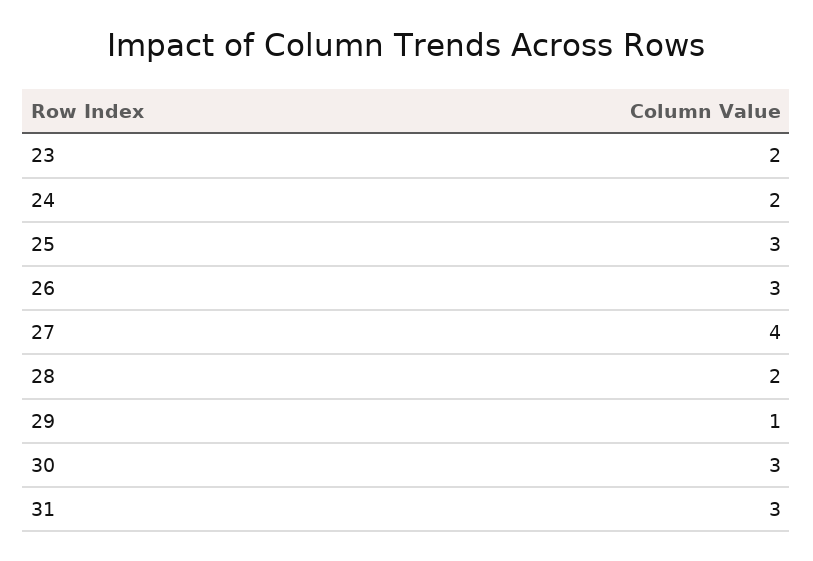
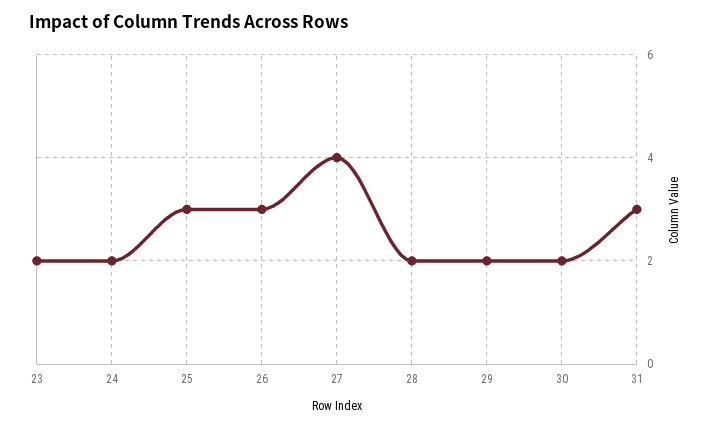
29: 1 -> 2
30: 3 -> 2

